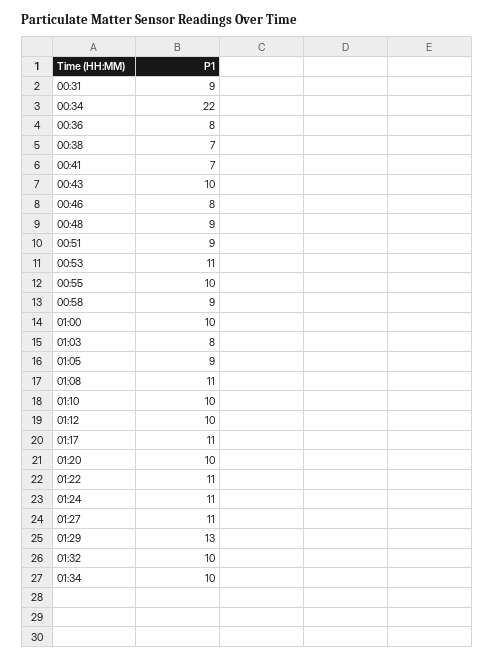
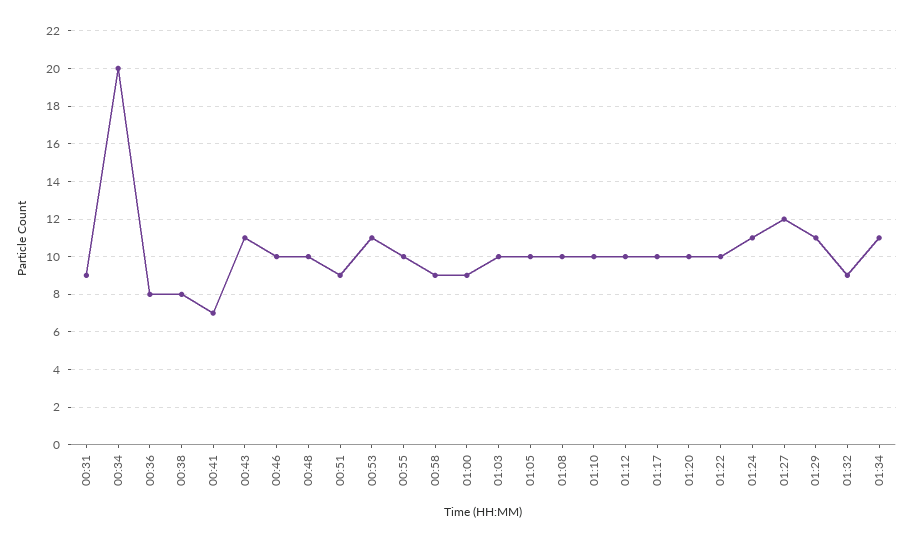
00:34: 22 -> 20
00:38: 7 -> 8
00:43: 10 -> 11
00:46: 8 -> 10
00:48: 9 -> 10
01:00: 10 -> 9
01:03: 8 -> 10
01:05: 9 -> 10
01:08: 11 -> 10
01:17: 11 -> 10
01:22: 11 -> 10
01:27: 11 -> 12
01:29: 13 -> 11
01:32: 10 -> 9
01:34: 10 -> 11

